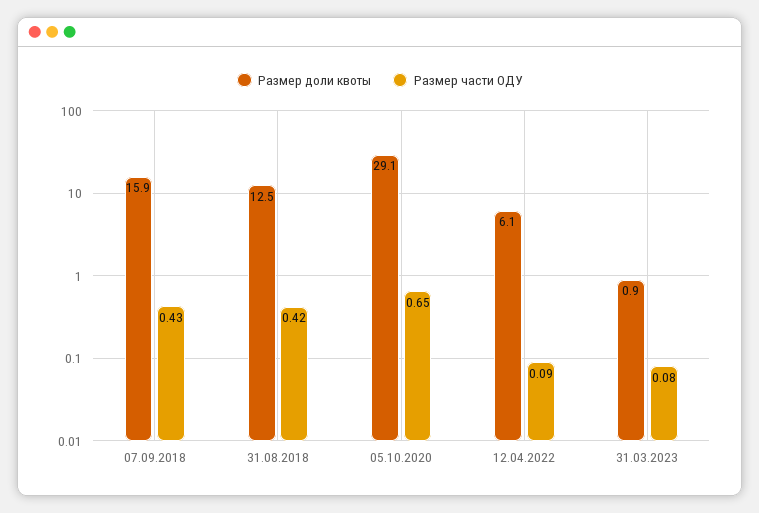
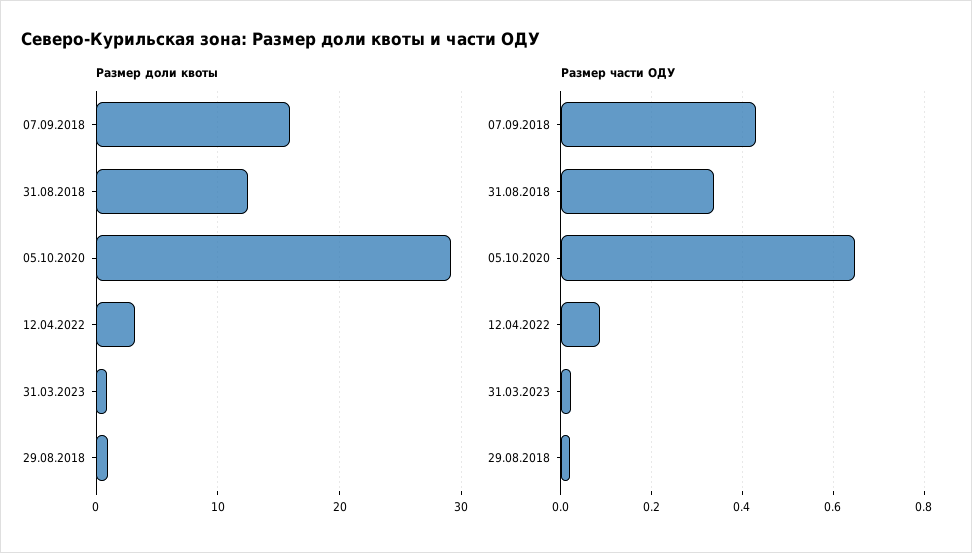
Размер части ОДУ, 31.08.2018: 0.42 -> 0.34
Размер доли квоты, 12.04.2022: 6.1 -> 3
Размер части ОДУ, 31.03.2023: 0.08 -> 0.02
Размер доли квоты, 29.08.2018: none -> 1
Размер части ОДУ, 29.08.2018: none -> 0.02

